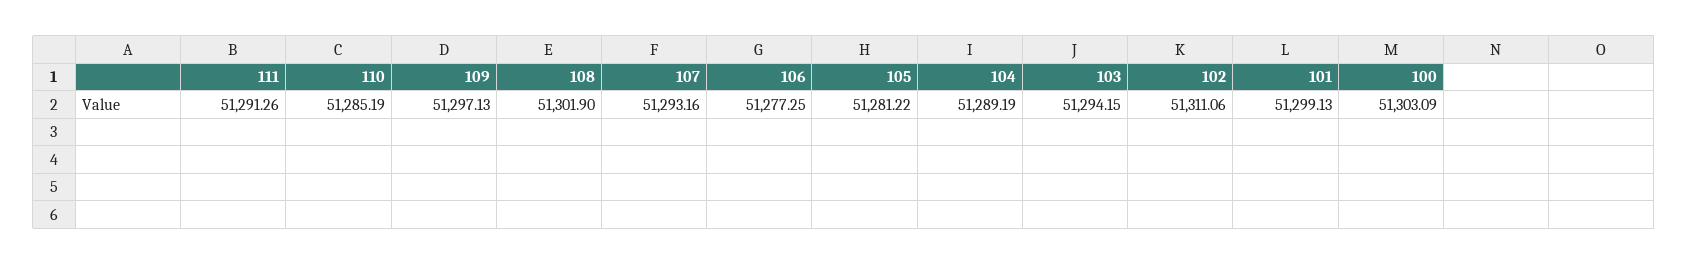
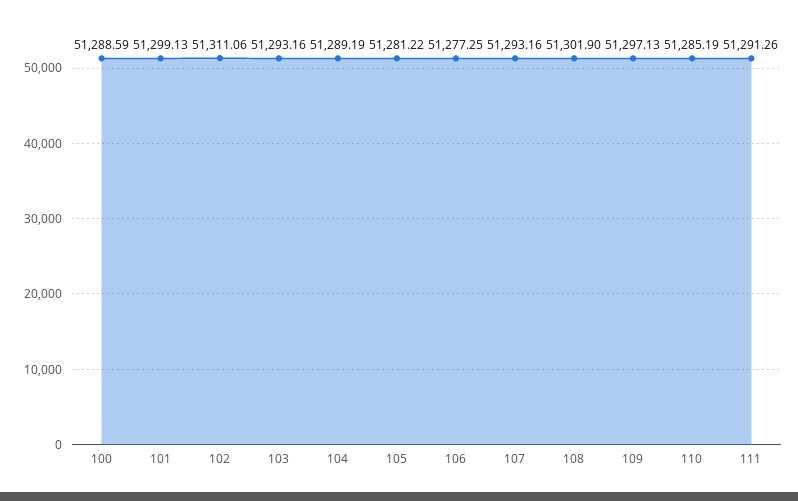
103: 51294.15 -> 51293.16
100: 51303.09 -> 51288.59

